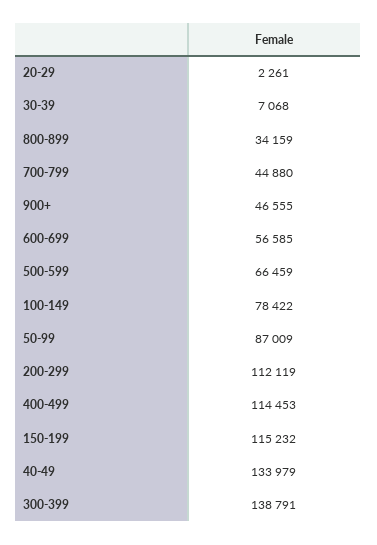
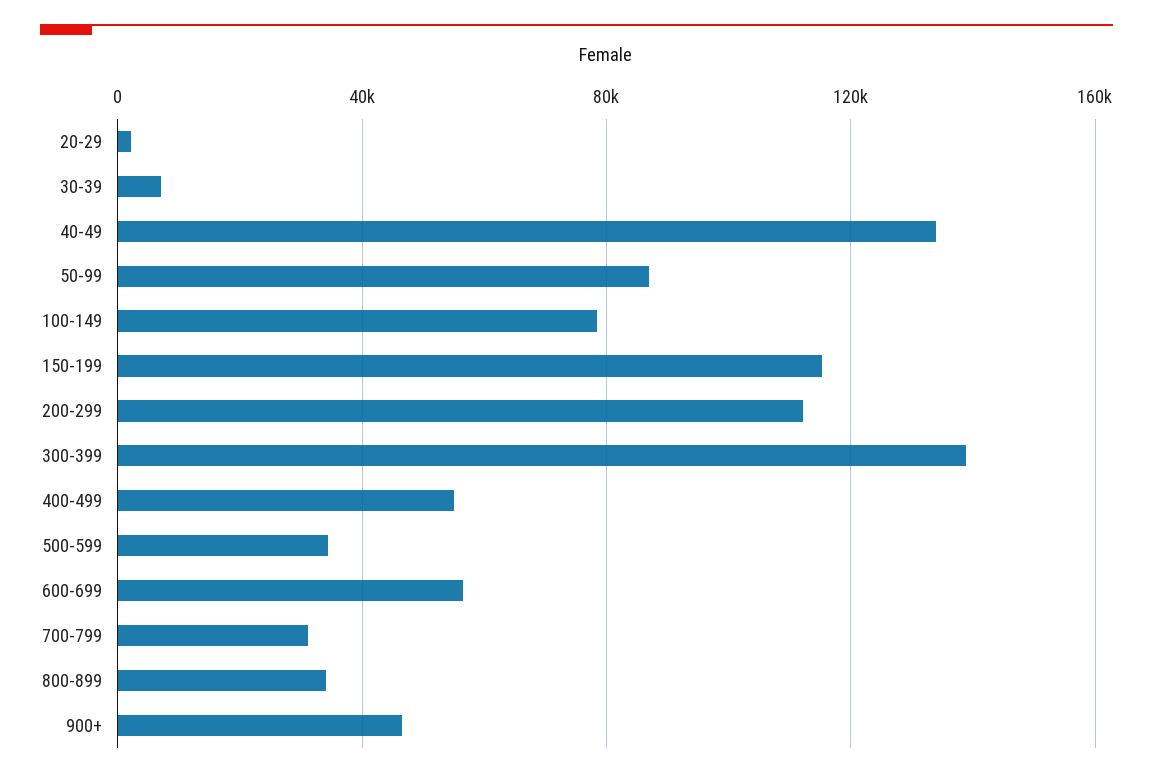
700-799: 44880 -> 30000
500-599: 66459 -> 35000
400-499: 114453 -> 55000

